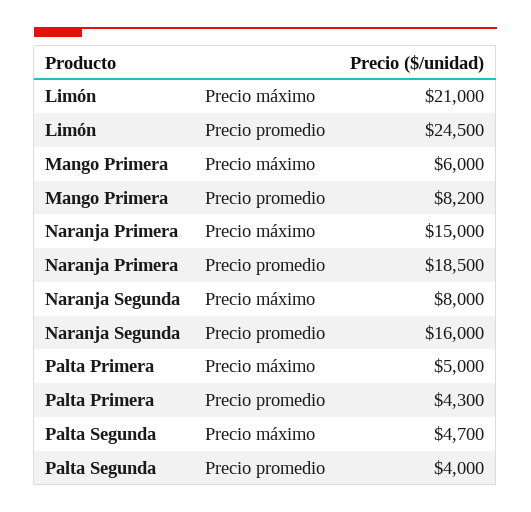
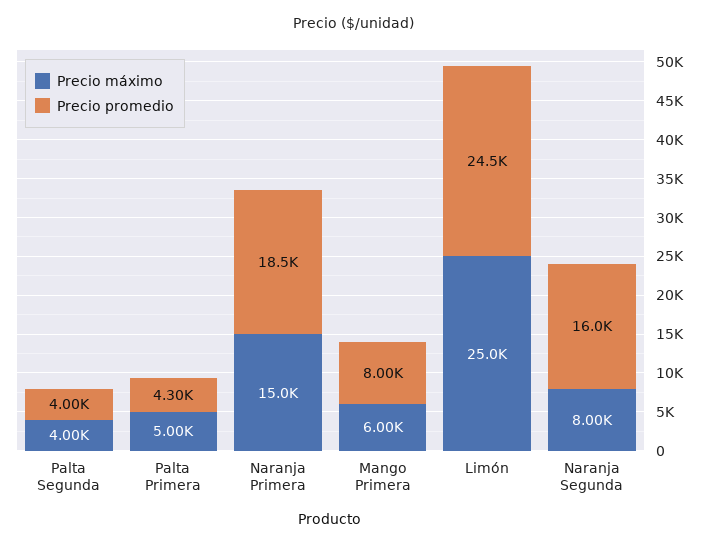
Precio máximo, Limón: 21000 -> 25000
Precio promedio, Mango Primera: 8200 -> 8000
Precio máximo, Palta Segunda: 4700 -> 4000

